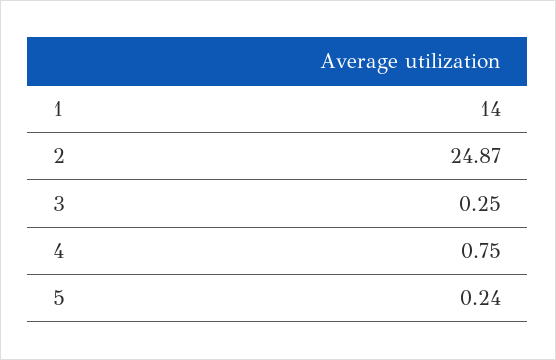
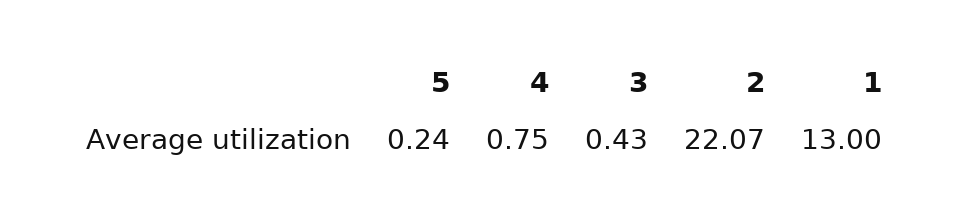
1: 14 -> 13
2: 24.87 -> 22.07
3: 0.25 -> 0.43

